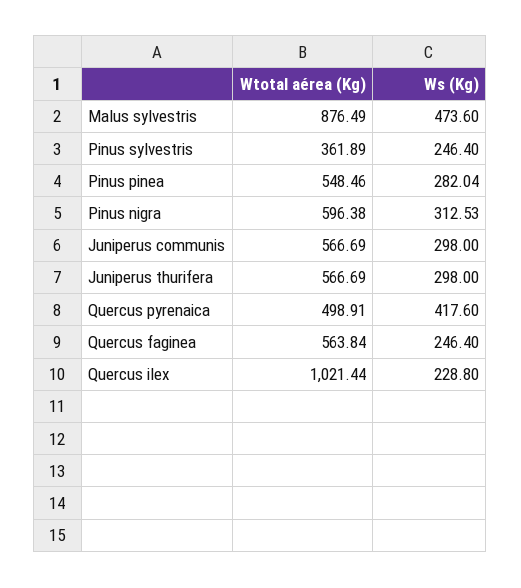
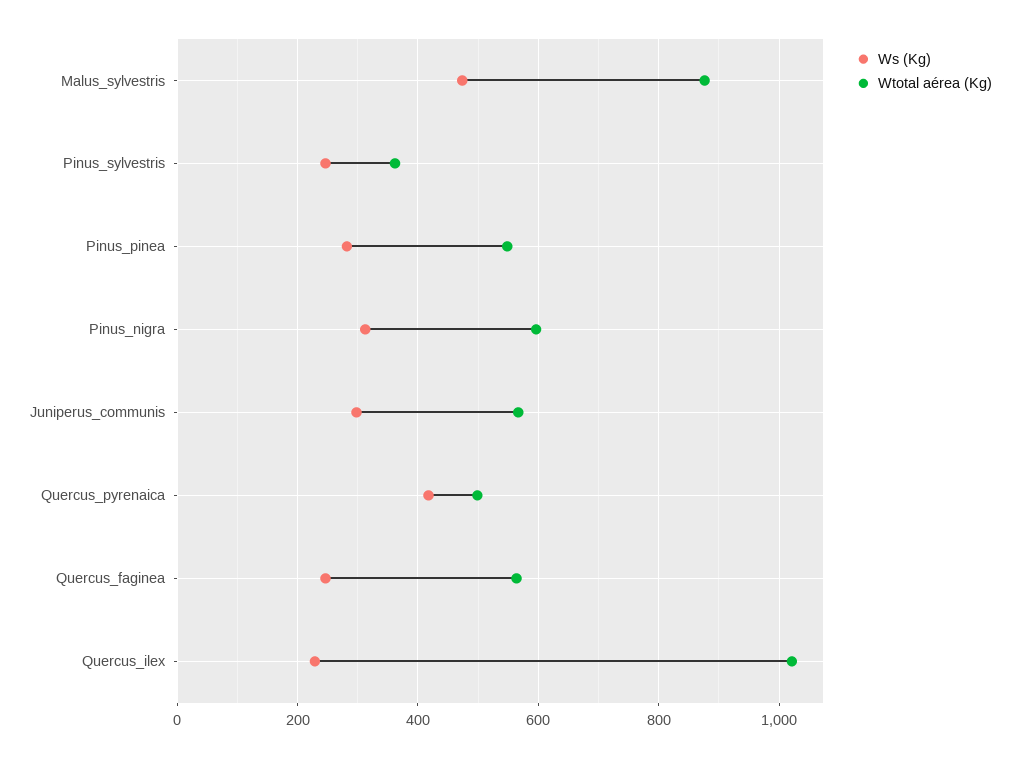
Wtotal aérea (Kg), Juniperus thurifera: 566.69 -> none
Ws (Kg), Juniperus thurifera: 298 -> none

